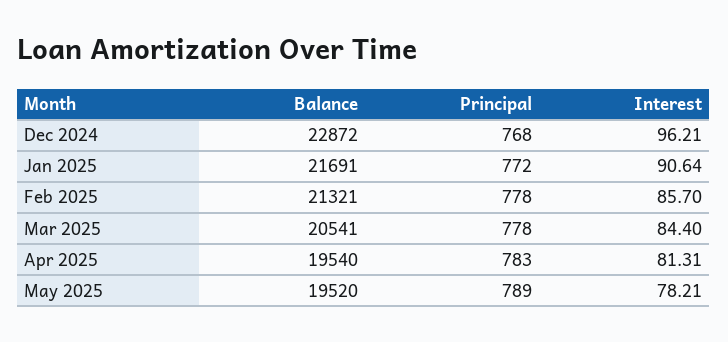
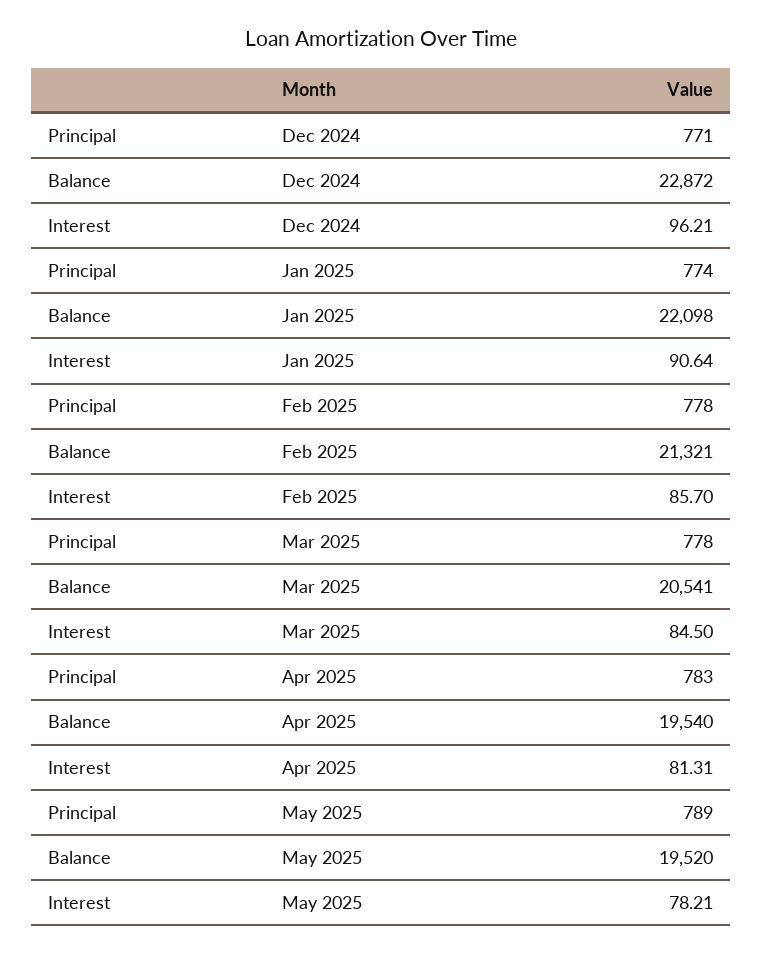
Principal, Dec 2024: 768 -> 771
Balance, Jan 2025: 21691 -> 22098
Principal, Jan 2025: 772 -> 774
Interest, Mar 2025: 84.4 -> 84.5

